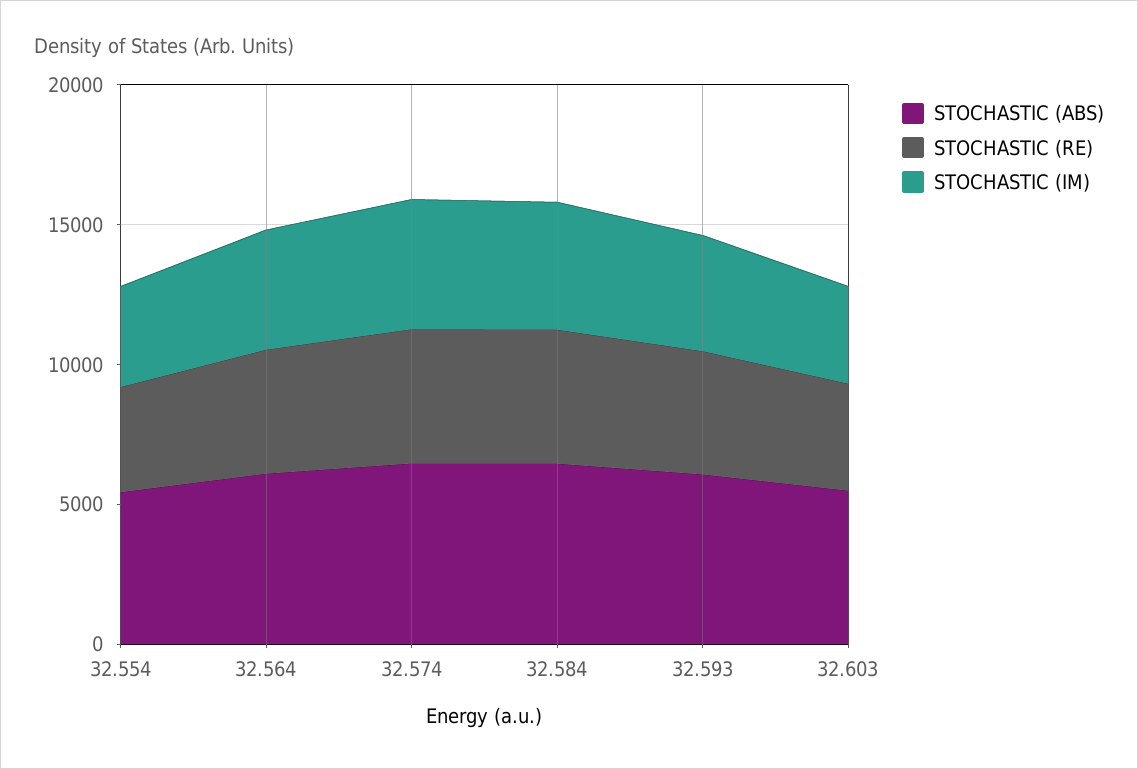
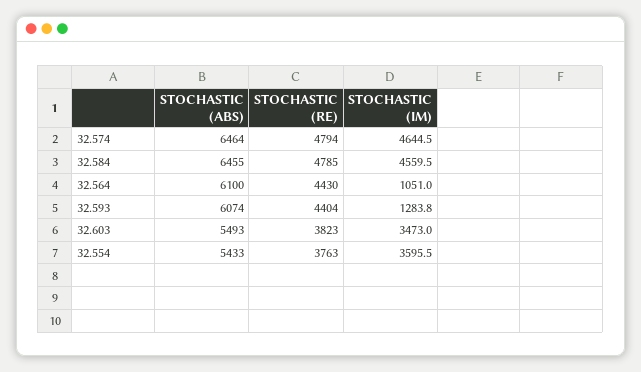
STOCHASTIC (IM), 32.564: 4000 -> 1051
STOCHASTIC (IM), 32.593: 4000 -> 1283.8

